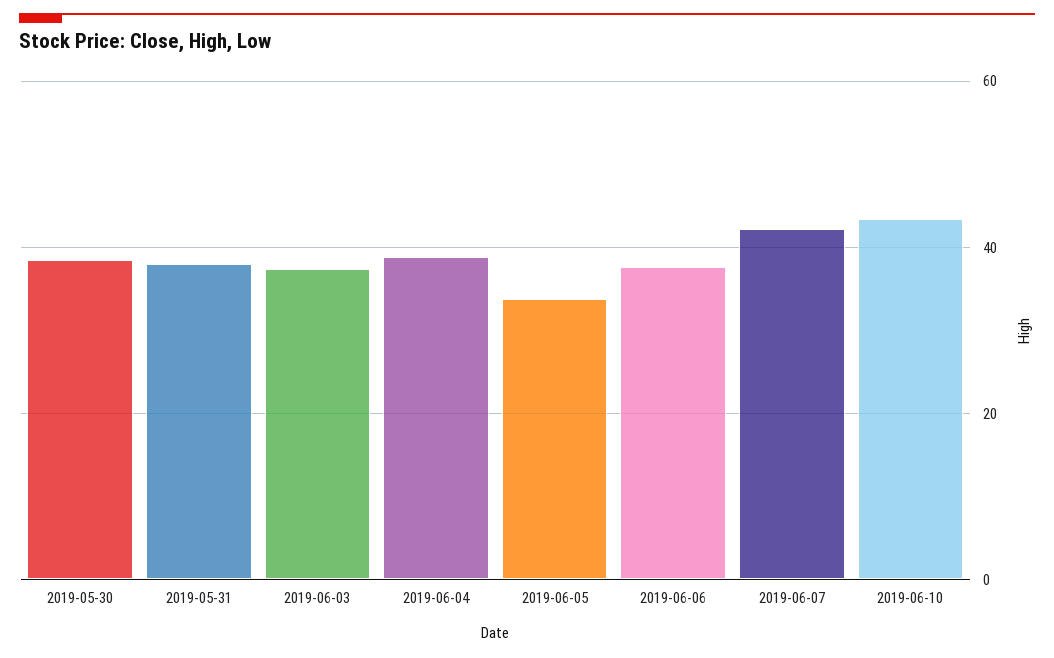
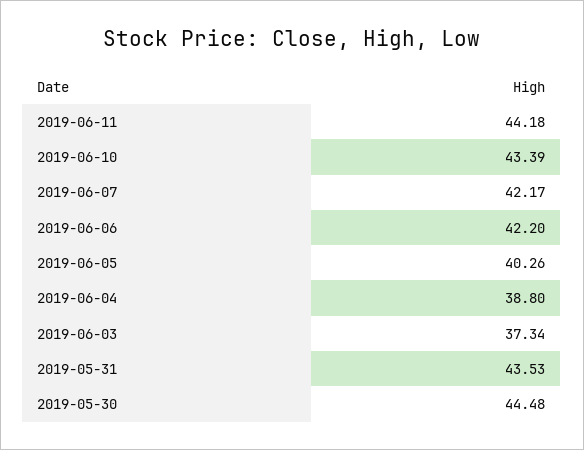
2019-05-30: 38 -> 44.48
2019-05-31: 38 -> 43.53
2019-06-05: 34 -> 40.26
2019-06-06: 38 -> 42.2
2019-06-11: none -> 44.18

